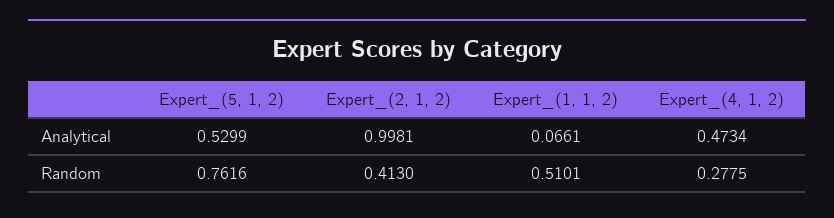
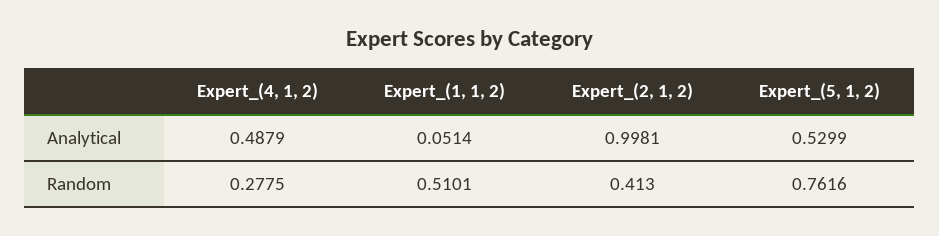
Expert_(1, 1, 2), Analytical: 0.0661 -> 0.0514
Expert_(4, 1, 2), Analytical: 0.4734 -> 0.4879

